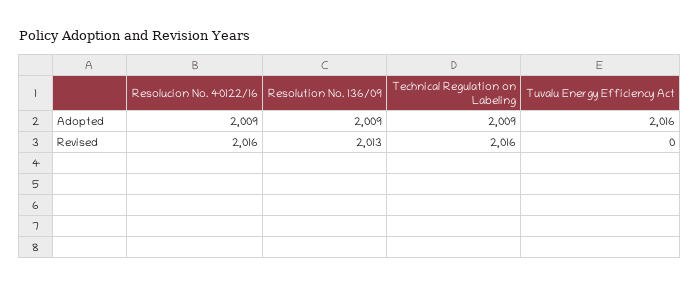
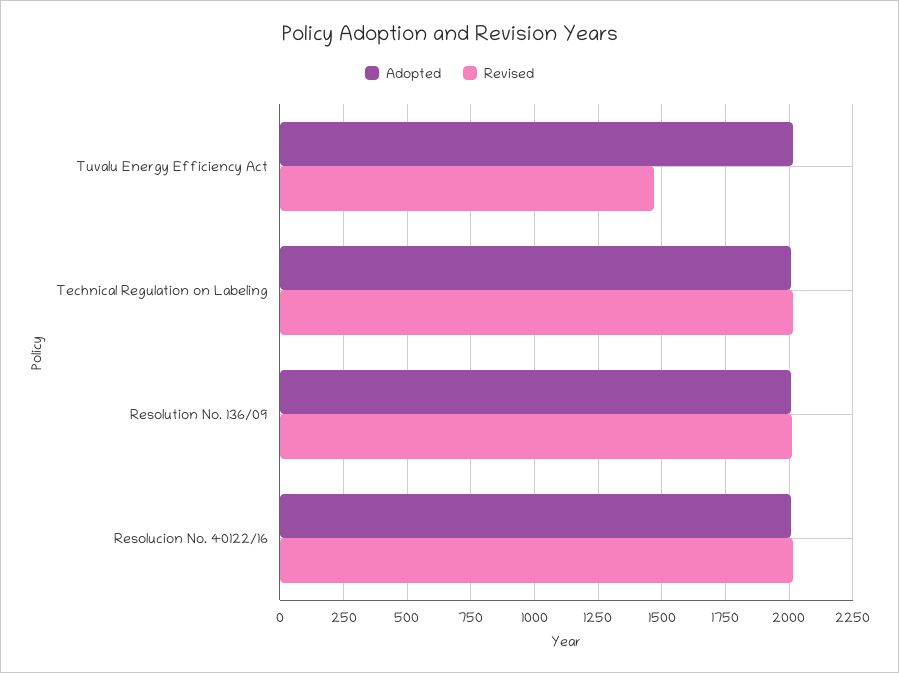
Revised, Tuvalu Energy Efficiency Act: 0 -> 1475

